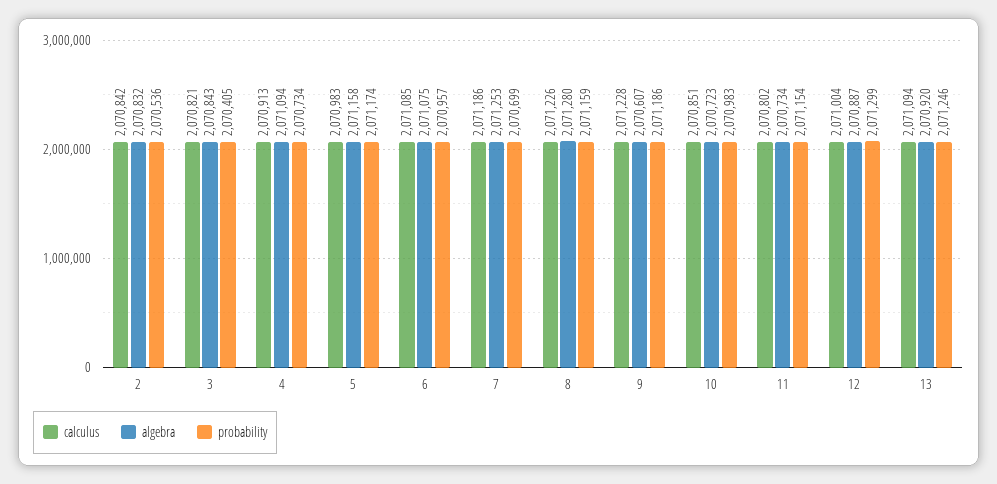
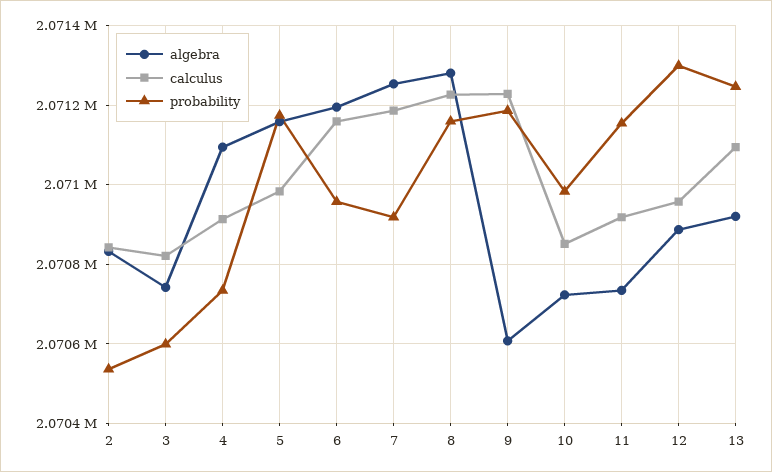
algebra, 3: 2070843 -> 2070740
probability, 3: 2070405 -> 2070600
calculus, 6: 2071085 -> 2071160
algebra, 6: 2071075 -> 2071200
probability, 7: 2070699 -> 2070920
calculus, 11: 2070802 -> 2070920
calculus, 12: 2071004 -> 2070960

